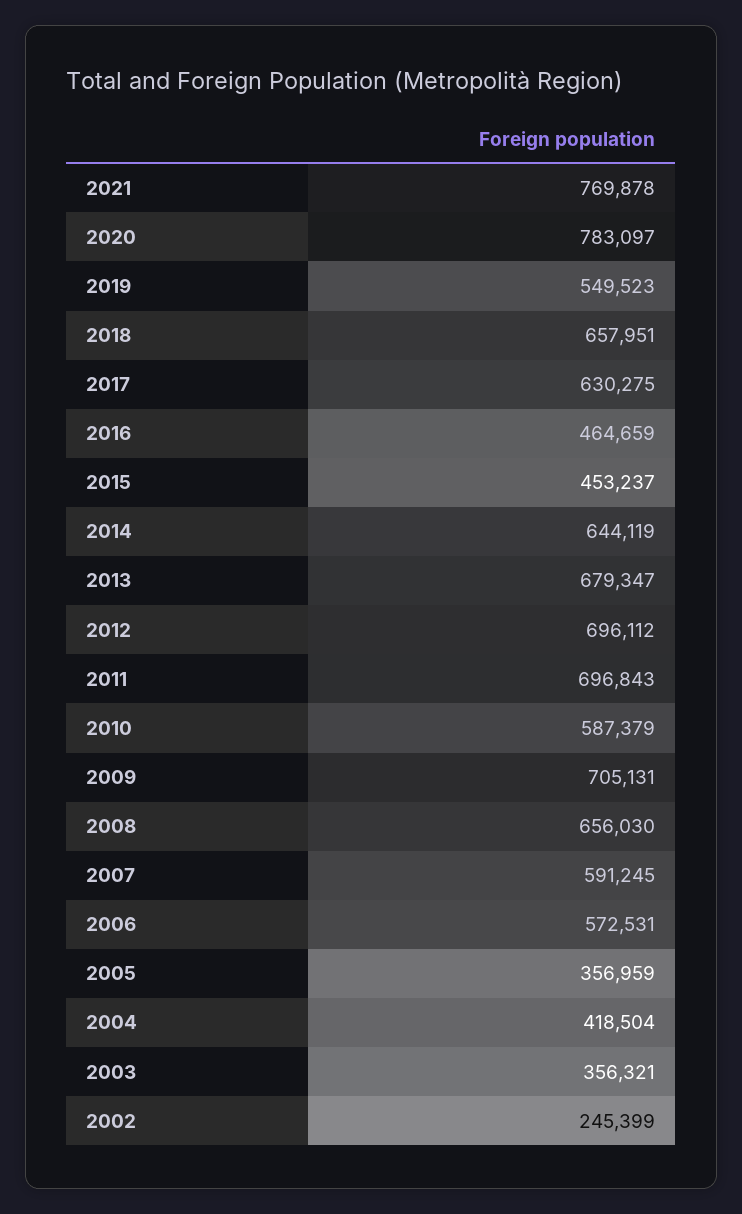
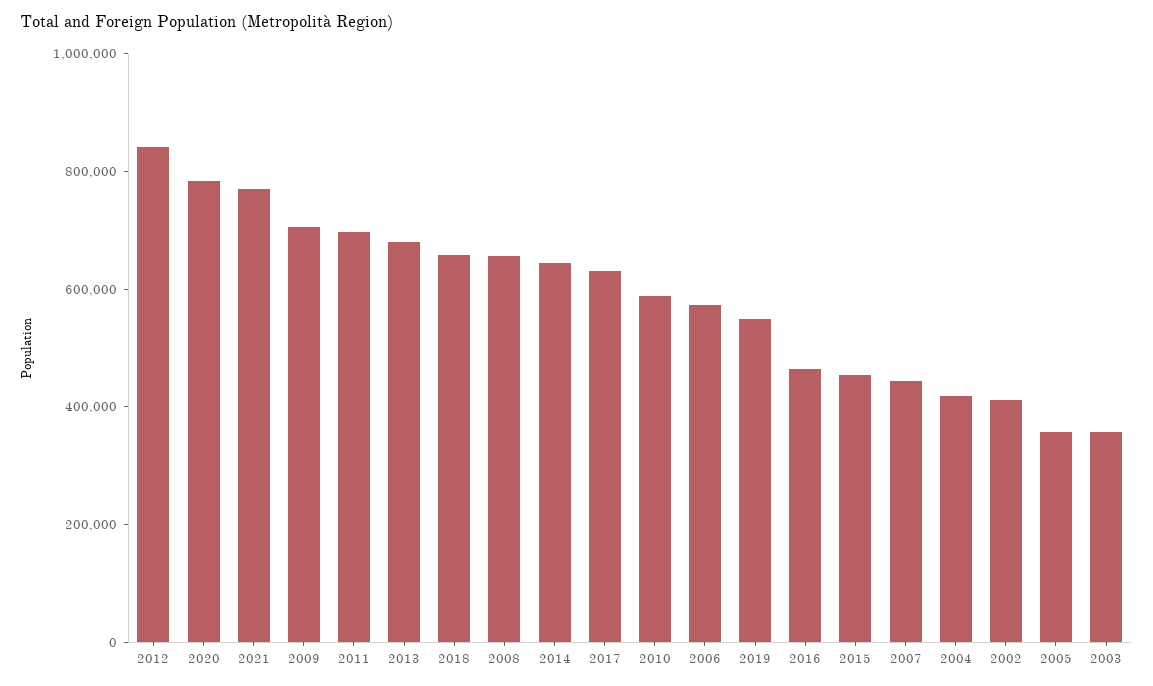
2012: 696112 -> 850000
2007: 591245 -> 450000
2002: 245399 -> 400000

